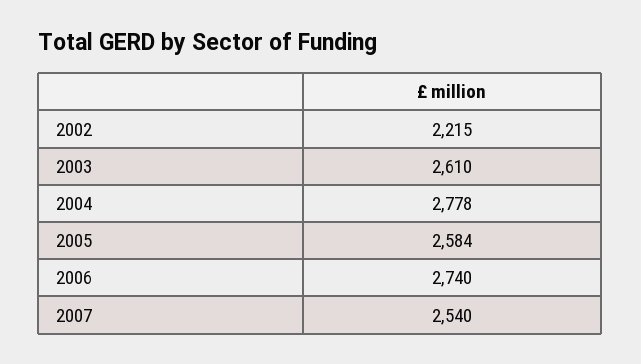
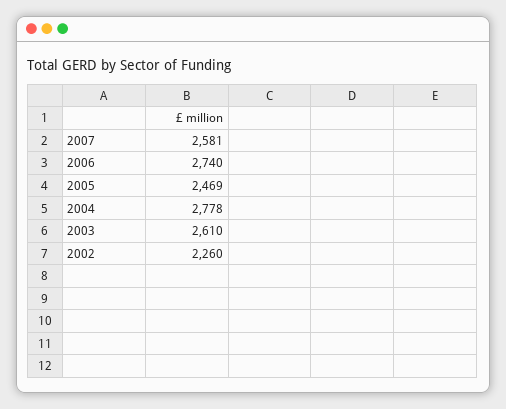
2002: 2215 -> 2260
2005: 2584 -> 2469
2007: 2540 -> 2581

